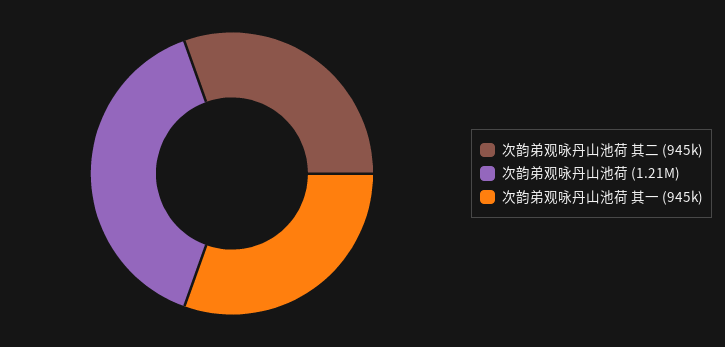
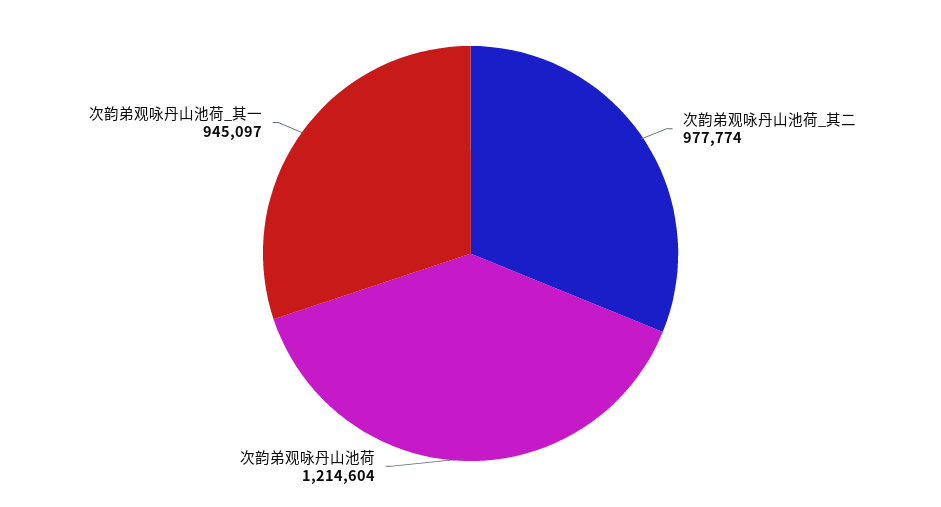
次韵弟观咏丹山池荷 其二: 945000 -> 977774

